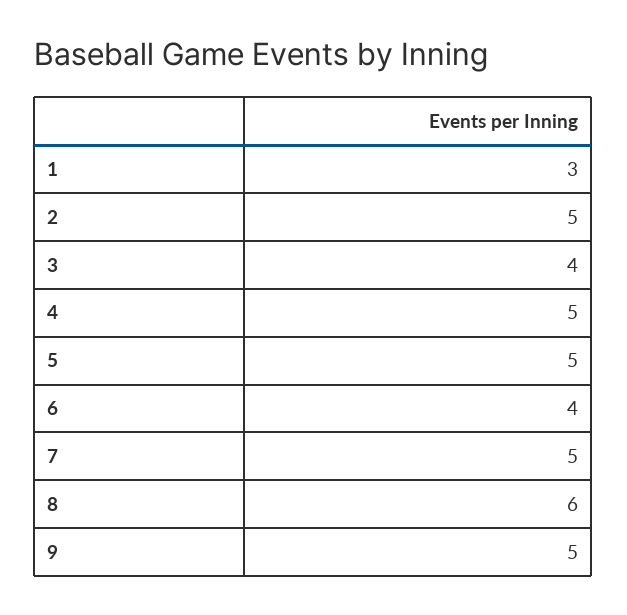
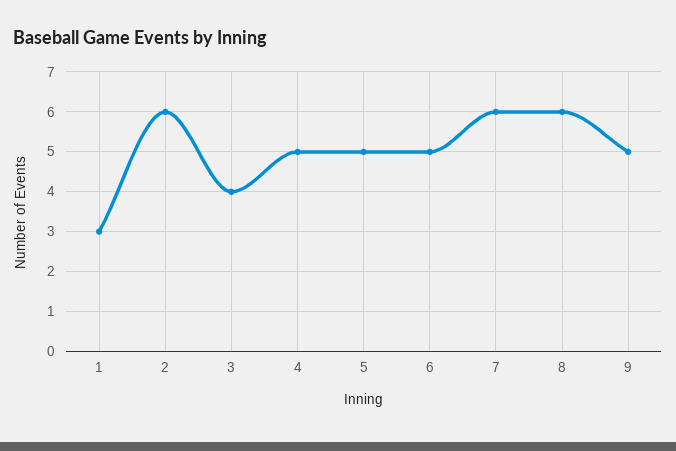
2: 5 -> 6
6: 4 -> 5
7: 5 -> 6

